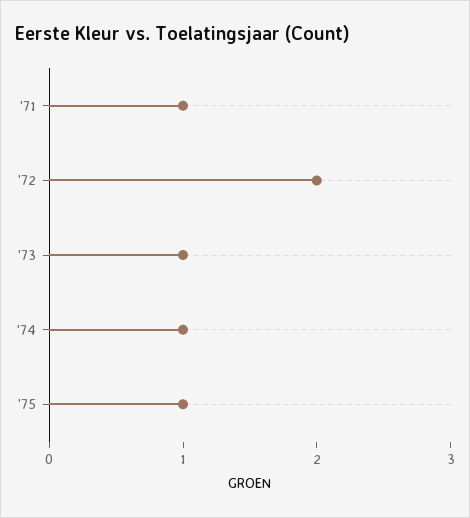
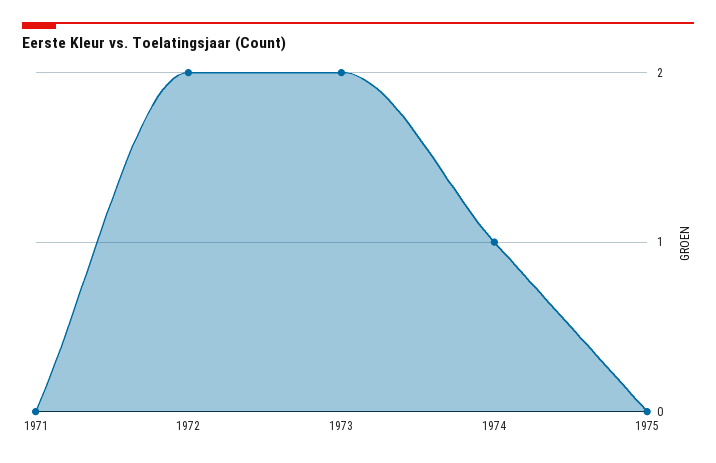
'71: 1 -> 0
'73: 1 -> 2
'75: 1 -> 0

